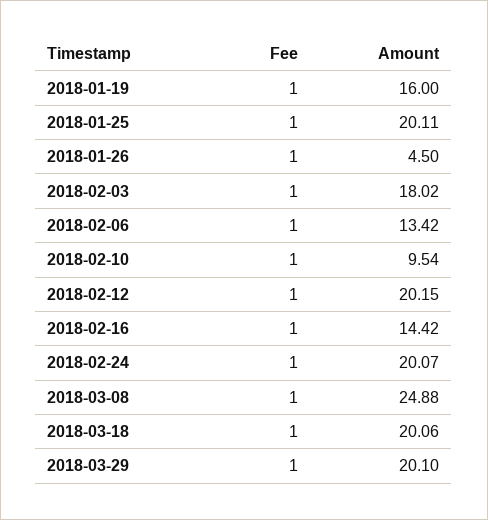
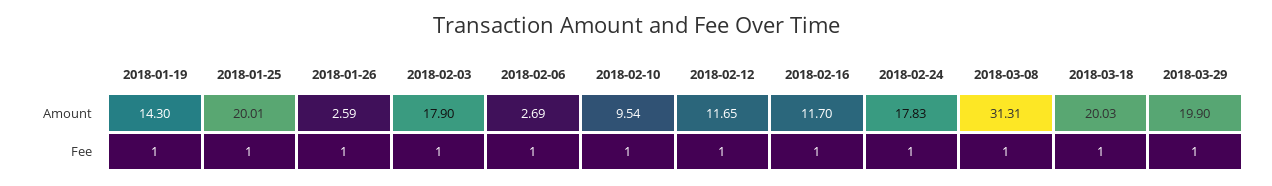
Amount, 2018-01-19: 16 -> 14.3
Amount, 2018-01-25: 20.11 -> 20.01
Amount, 2018-01-26: 4.5 -> 2.59
Amount, 2018-02-03: 18.02 -> 17.9
Amount, 2018-02-06: 13.42 -> 2.69
Amount, 2018-02-12: 20.15 -> 11.65
Amount, 2018-02-16: 14.42 -> 11.7
Amount, 2018-02-24: 20.07 -> 17.83
Amount, 2018-03-08: 24.88 -> 31.31
Amount, 2018-03-18: 20.06 -> 20.03
Amount, 2018-03-29: 20.1 -> 19.9

